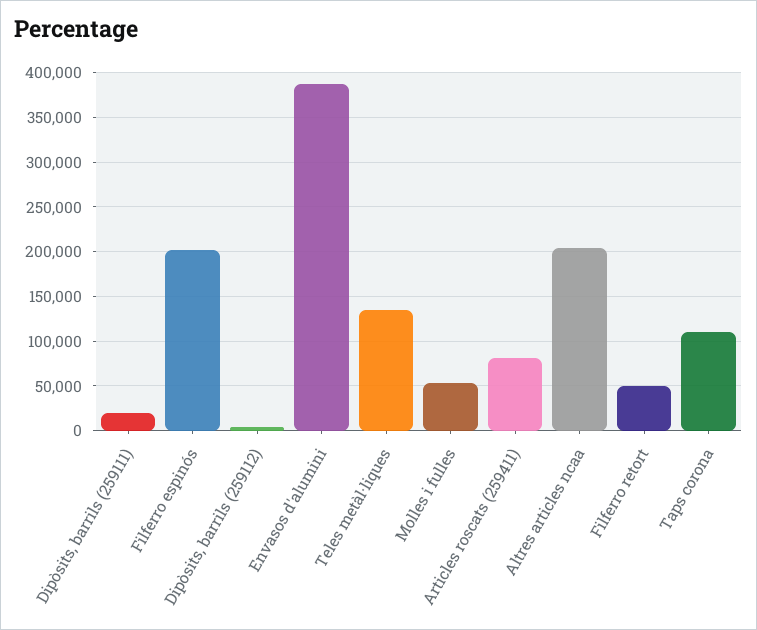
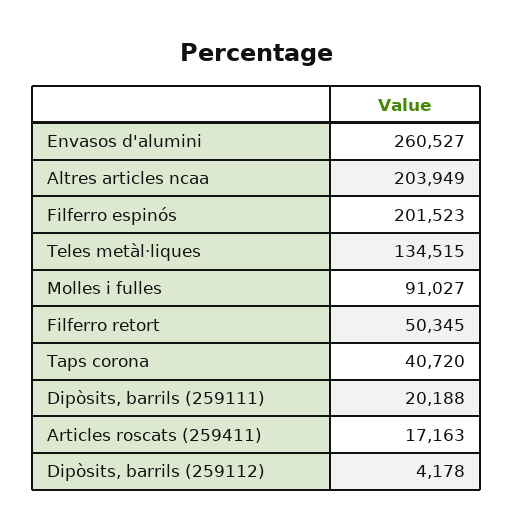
Envasos d'alumini: 390000 -> 260527
Molles i fulles: 50000 -> 91027
Articles roscats (259411): 80000 -> 17163
Taps corona: 110000 -> 40720

